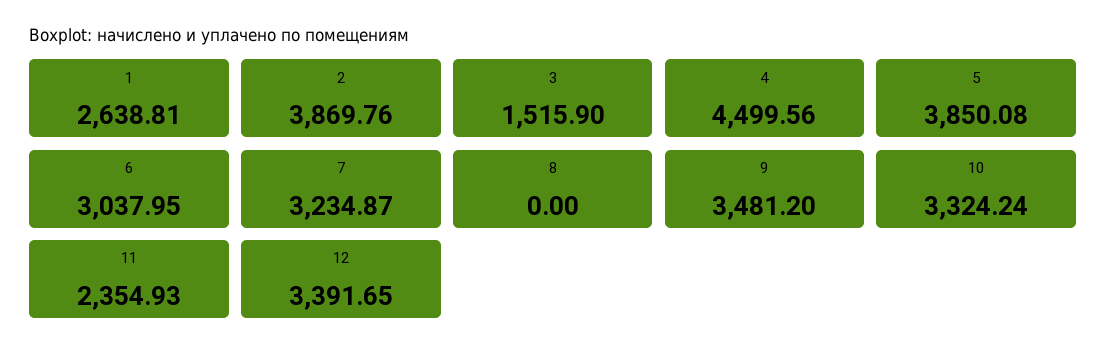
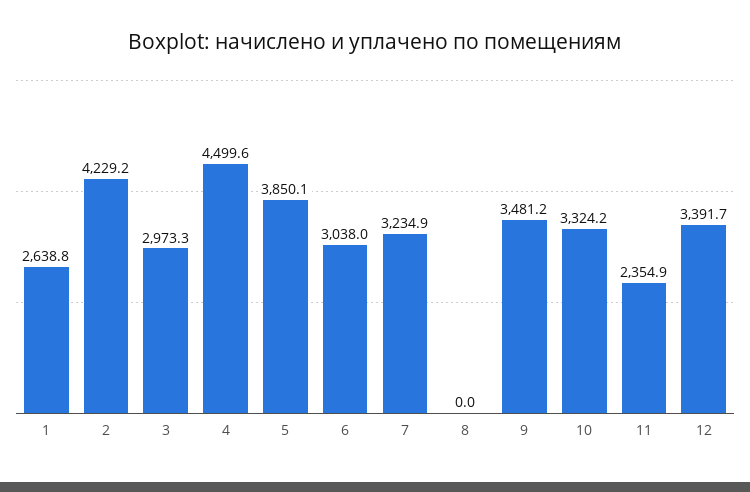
2: 3869.76 -> 4229.2
3: 1515.9 -> 2973.3

